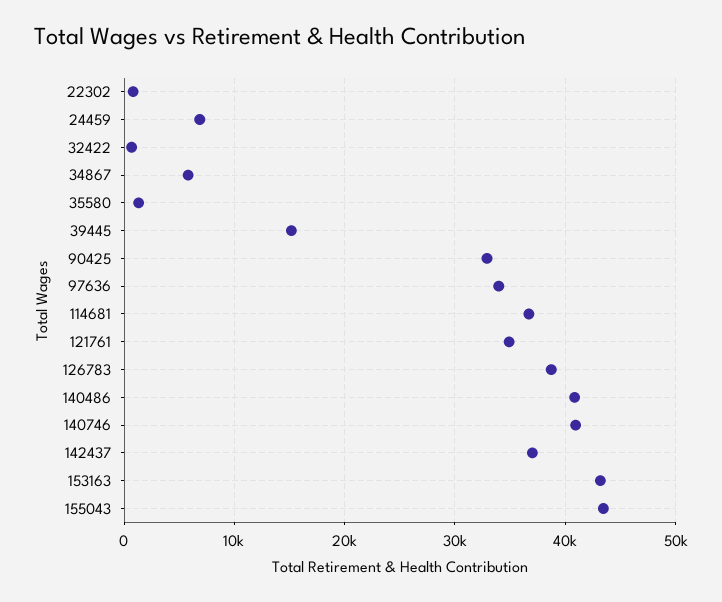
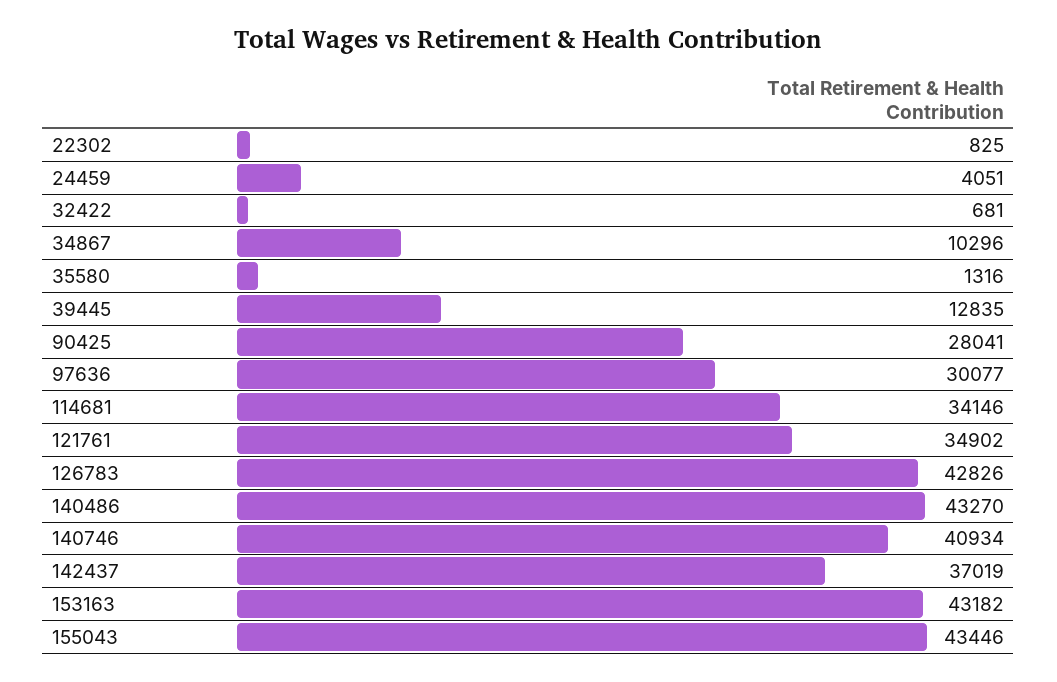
24459: 7000 -> 4051
34867: 6000 -> 10296
39445: 15000 -> 12835
90425: 33000 -> 28041
97636: 34000 -> 30077
114681: 37000 -> 34146
126783: 39000 -> 42826
140486: 41000 -> 43270

